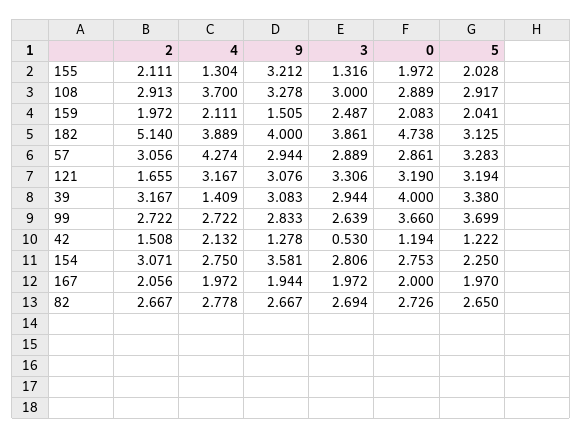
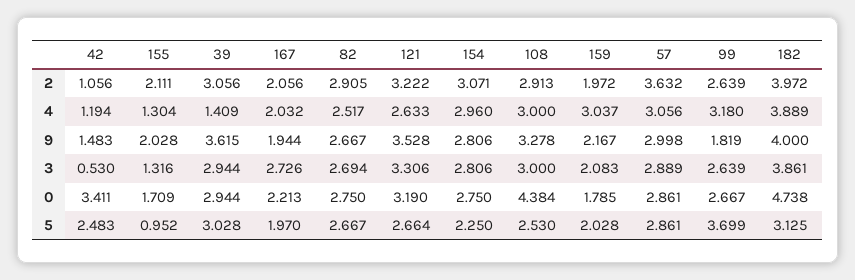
9, 155: 3.212 -> 2.028
0, 155: 1.972 -> 1.709
5, 155: 2.028 -> 0.952
4, 108: 3.7 -> 3
0, 108: 2.889 -> 4.384
5, 108: 2.917 -> 2.53
4, 159: 2.111 -> 3.037
9, 159: 1.505 -> 2.167
3, 159: 2.487 -> 2.083
0, 159: 2.083 -> 1.785
5, 159: 2.041 -> 2.028
2, 182: 5.14 -> 3.972
2, 57: 3.056 -> 3.632
4, 57: 4.274 -> 3.056
9, 57: 2.944 -> 2.998
5, 57: 3.283 -> 2.861
2, 121: 1.655 -> 3.222
4, 121: 3.167 -> 2.633
9, 121: 3.076 -> 3.528
5, 121: 3.194 -> 2.664
2, 39: 3.167 -> 3.056
9, 39: 3.083 -> 3.615
0, 39: 4 -> 2.944
5, 39: 3.38 -> 3.028
2, 99: 2.722 -> 2.639
4, 99: 2.722 -> 3.18
9, 99: 2.833 -> 1.819
0, 99: 3.66 -> 2.667
2, 42: 1.508 -> 1.056
4, 42: 2.132 -> 1.194
9, 42: 1.278 -> 1.483
0, 42: 1.194 -> 3.411
5, 42: 1.222 -> 2.483
4, 154: 2.75 -> 2.96
9, 154: 3.581 -> 2.806
0, 154: 2.753 -> 2.75
4, 167: 1.972 -> 2.032
3, 167: 1.972 -> 2.726
0, 167: 2 -> 2.213
2, 82: 2.667 -> 2.905
4, 82: 2.778 -> 2.517
0, 82: 2.726 -> 2.75
5, 82: 2.65 -> 2.667

